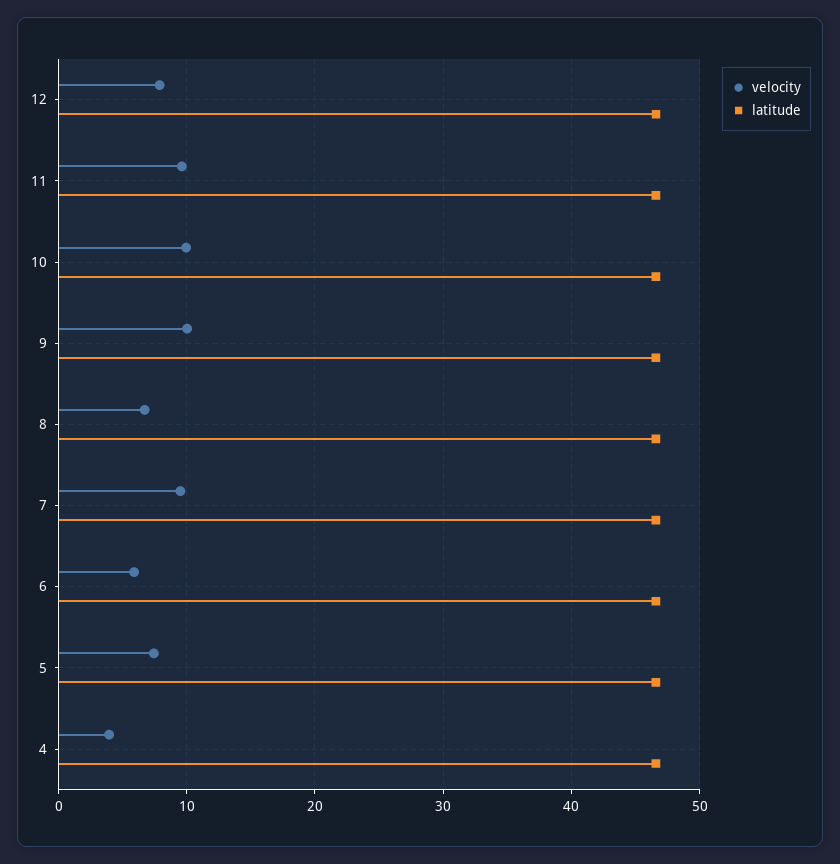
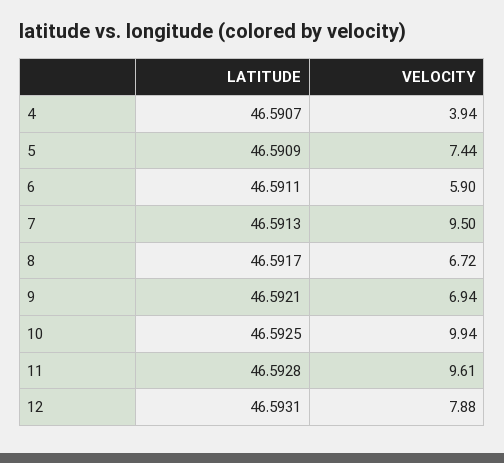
velocity, 9: 10 -> 6.94

